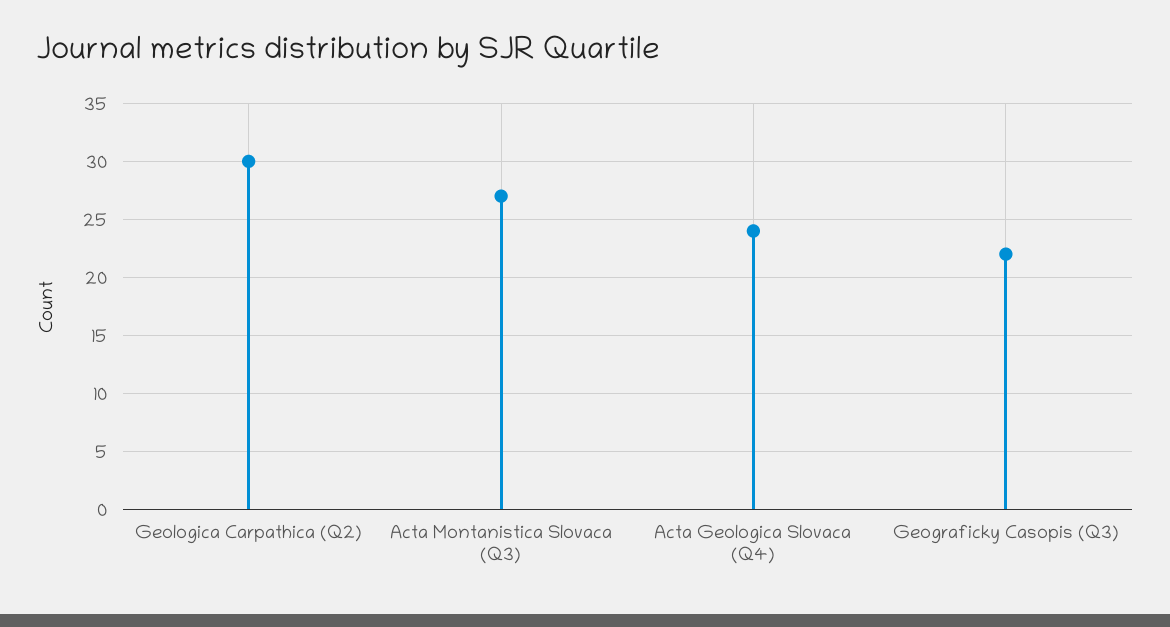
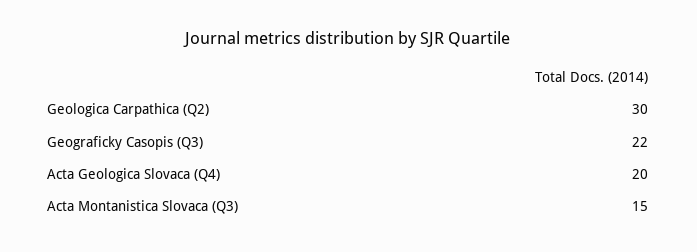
Acta Montanistica Slovaca (Q3): 27 -> 15
Acta Geologica Slovaca (Q4): 24 -> 20

